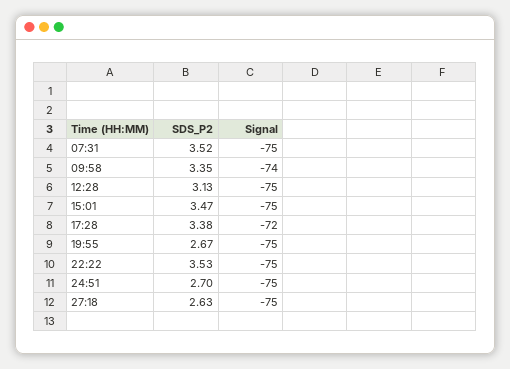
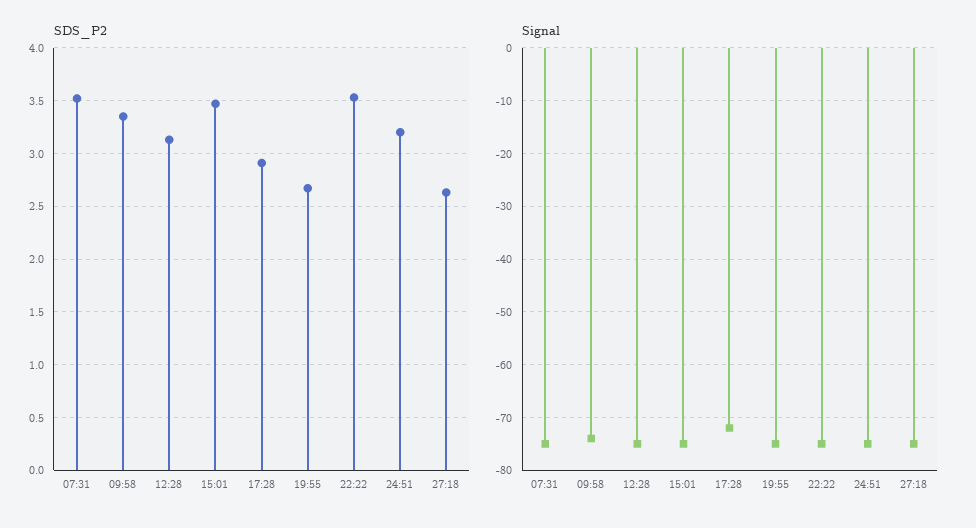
SDS_P2, 17:28: 3.38 -> 2.9
SDS_P2, 24:51: 2.7 -> 3.2

